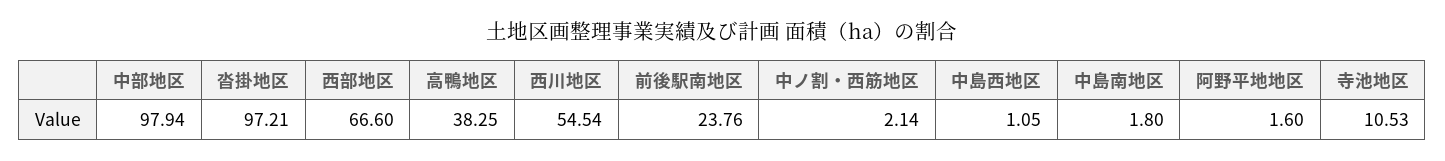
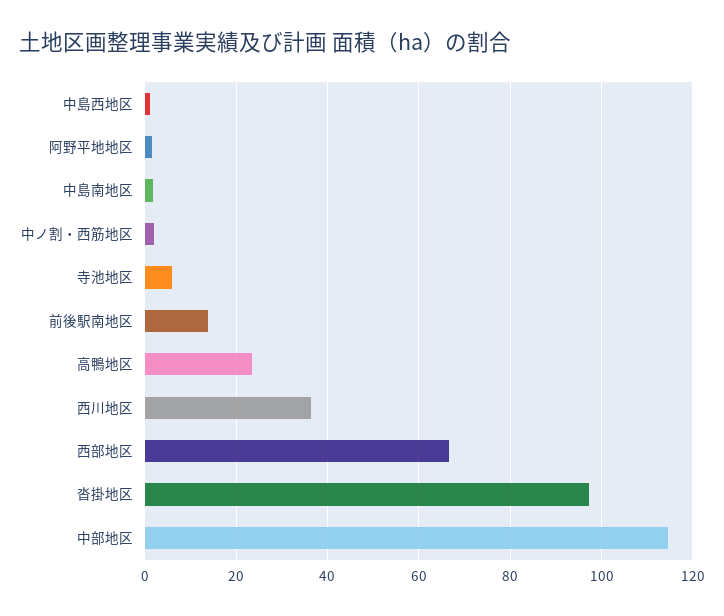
中部地区: 97.94 -> 114
高鴨地区: 38.25 -> 24
西川地区: 54.54 -> 36
前後駅南地区: 23.76 -> 14
寺池地区: 10.53 -> 6

